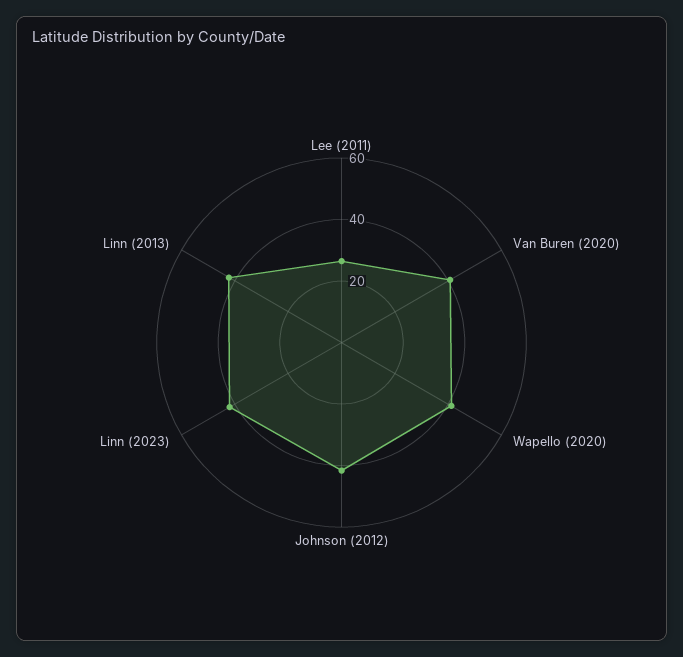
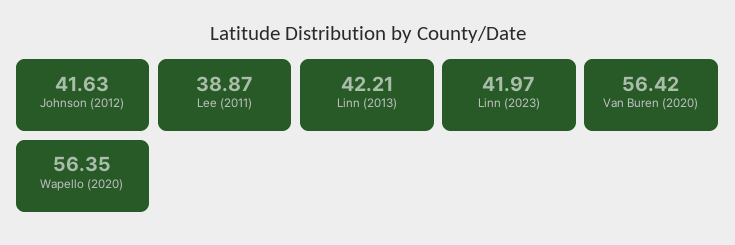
Lee (2011): 25 -> 38.87
Van Buren (2020): 40 -> 56.42
Wapello (2020): 40 -> 56.35

